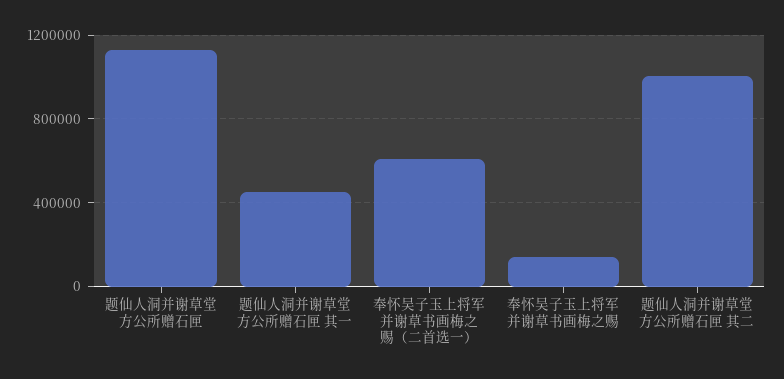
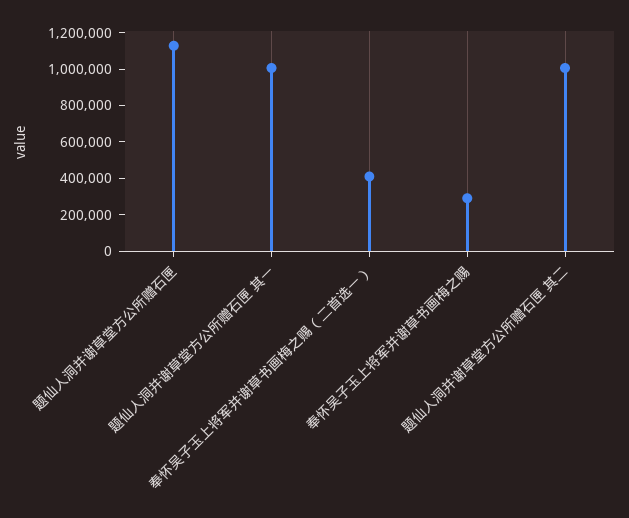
题仙人洞并谢草堂方公所赠石匣 其一: 450000 -> 1000000
奉怀吴子玉上将军并谢草书画梅之赐（二首选一）: 600000 -> 400000
奉怀吴子玉上将军并谢草书画梅之赐: 150000 -> 300000

